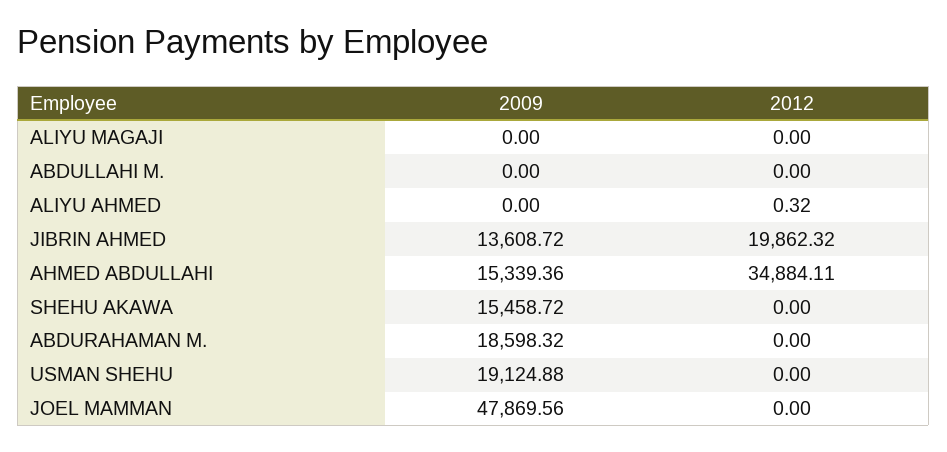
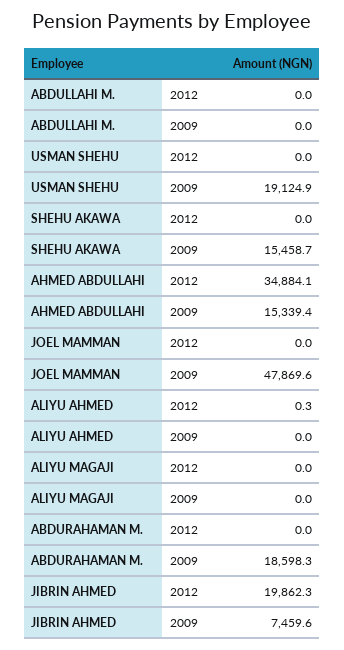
2009, JIBRIN AHMED: 13608.72 -> 7459.6

